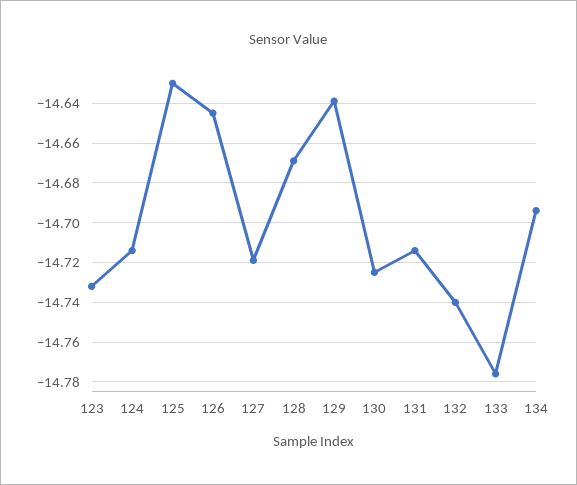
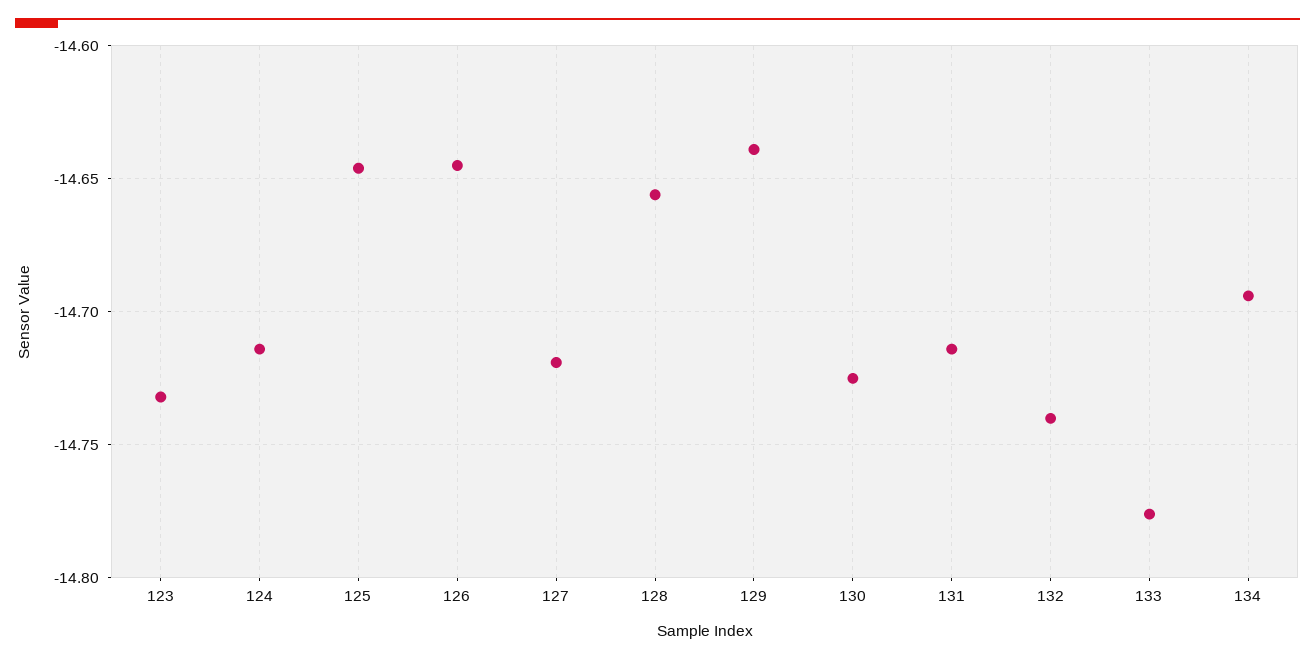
125: -14.63 -> -14.645
128: -14.67 -> -14.655

